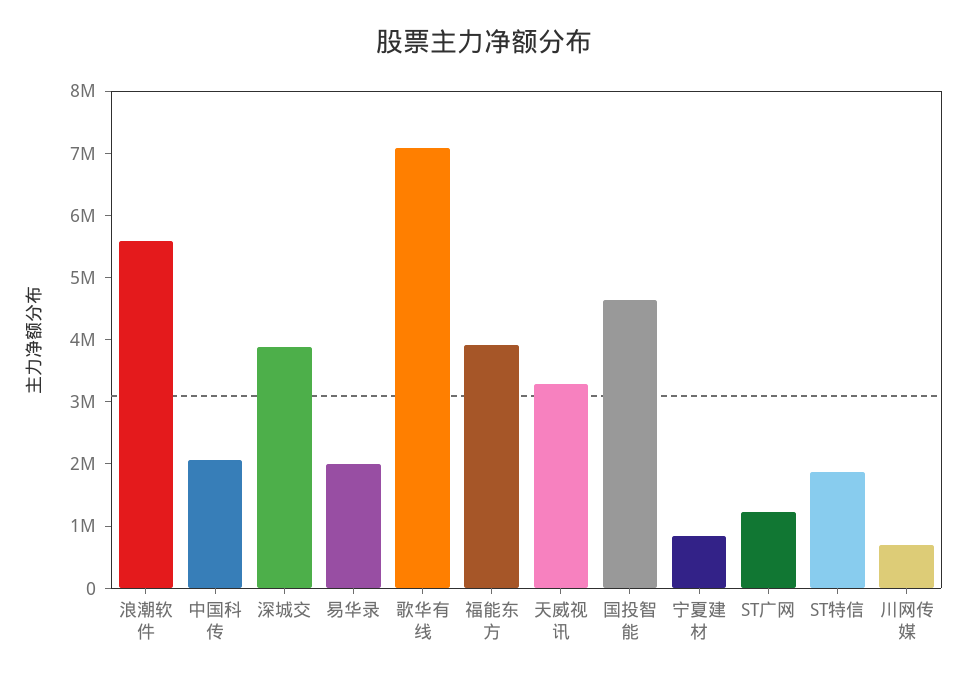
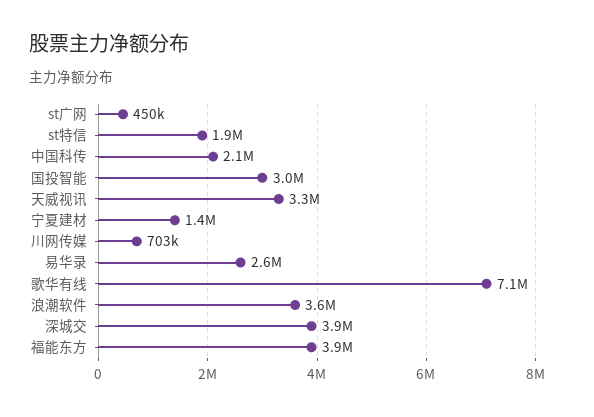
浪潮软件: 5600000 -> 3600000
易华录: 2000000 -> 2600000
国投智能: 4600000 -> 3000000
宁夏建材: 800000 -> 1400000
ST广网: 1200000 -> 450000

